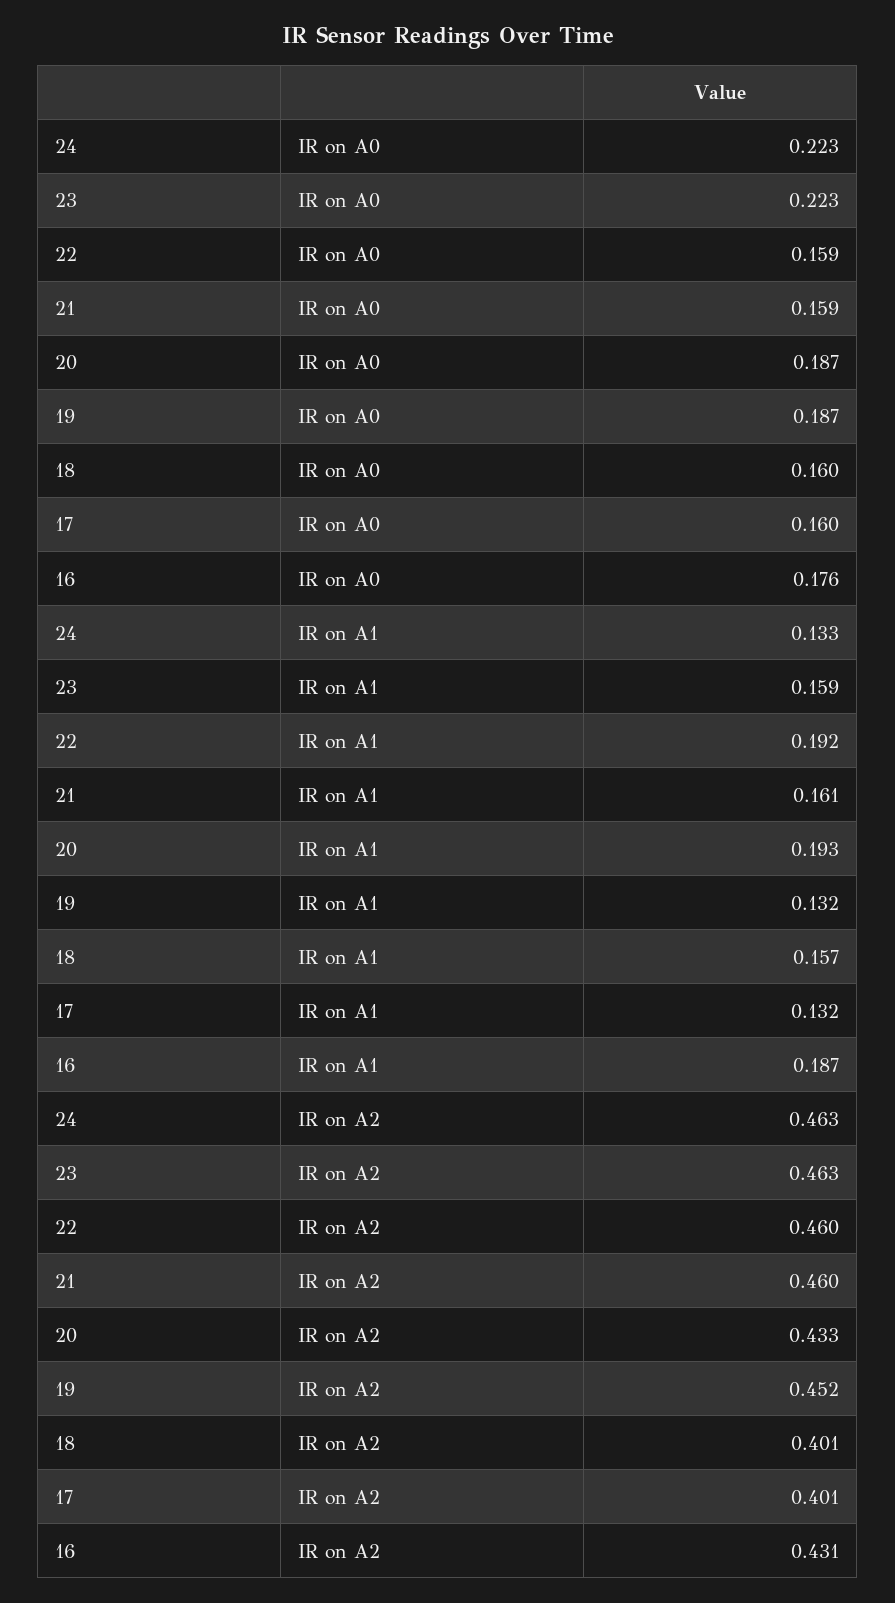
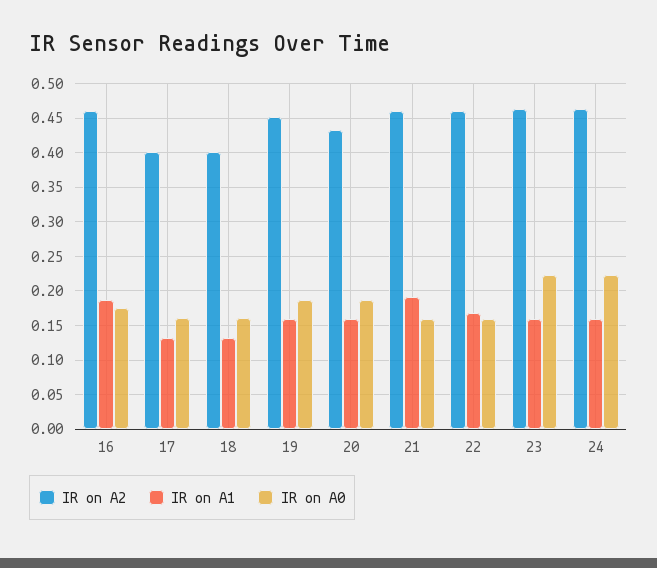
IR on A1, 24: 0.133 -> 0.16
IR on A1, 22: 0.192 -> 0.17
IR on A1, 21: 0.161 -> 0.19
IR on A1, 20: 0.193 -> 0.16
IR on A1, 19: 0.132 -> 0.16
IR on A1, 18: 0.157 -> 0.13
IR on A2, 16: 0.431 -> 0.46

